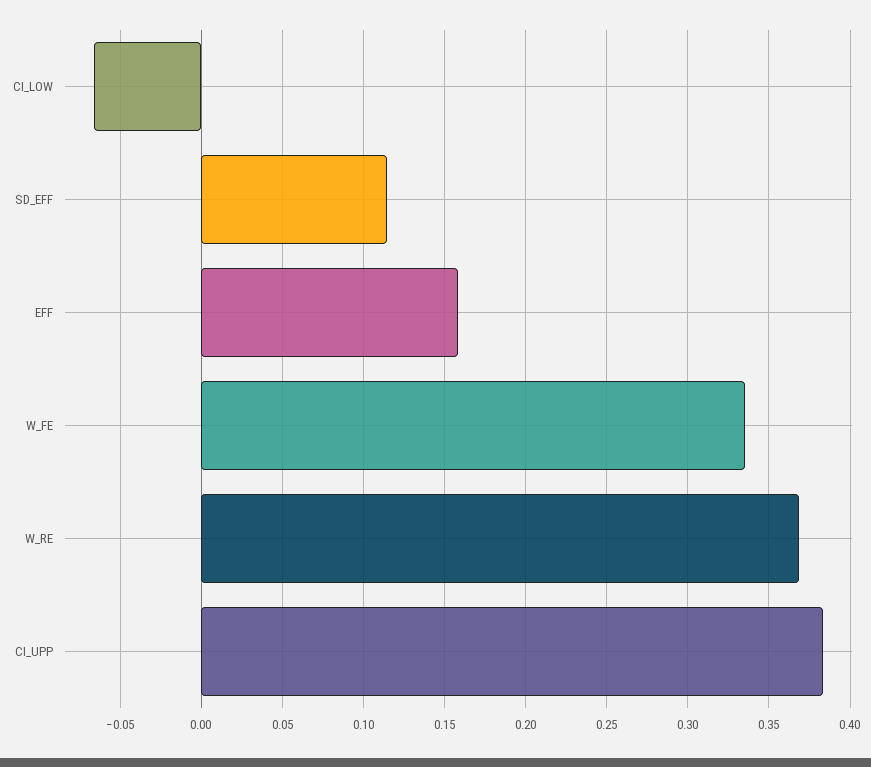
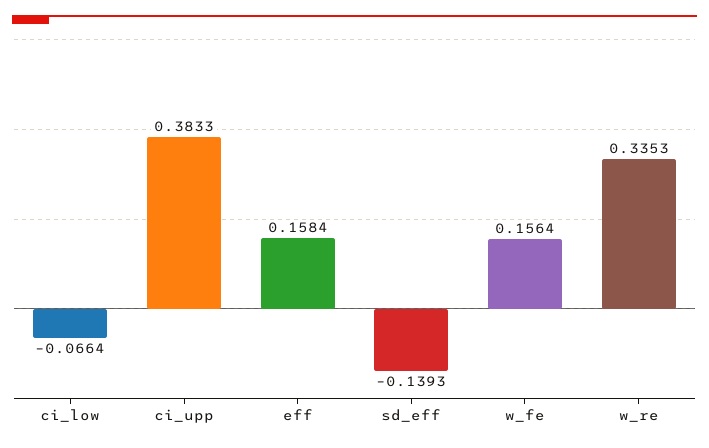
SD_EFF: 0.115 -> -0.1393
W_FE: 0.335 -> 0.1564
W_RE: 0.37 -> 0.3353

